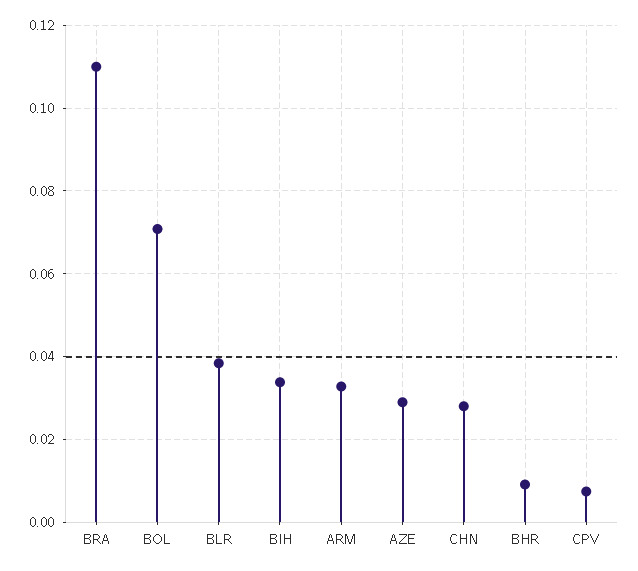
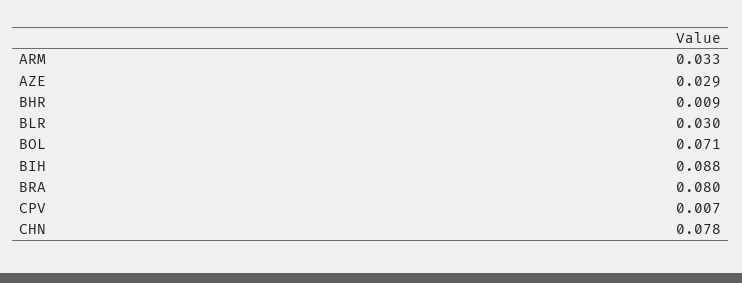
BRA: 0.11 -> 0.08
BLR: 0.038 -> 0.03
BIH: 0.034 -> 0.088
CHN: 0.028 -> 0.078

